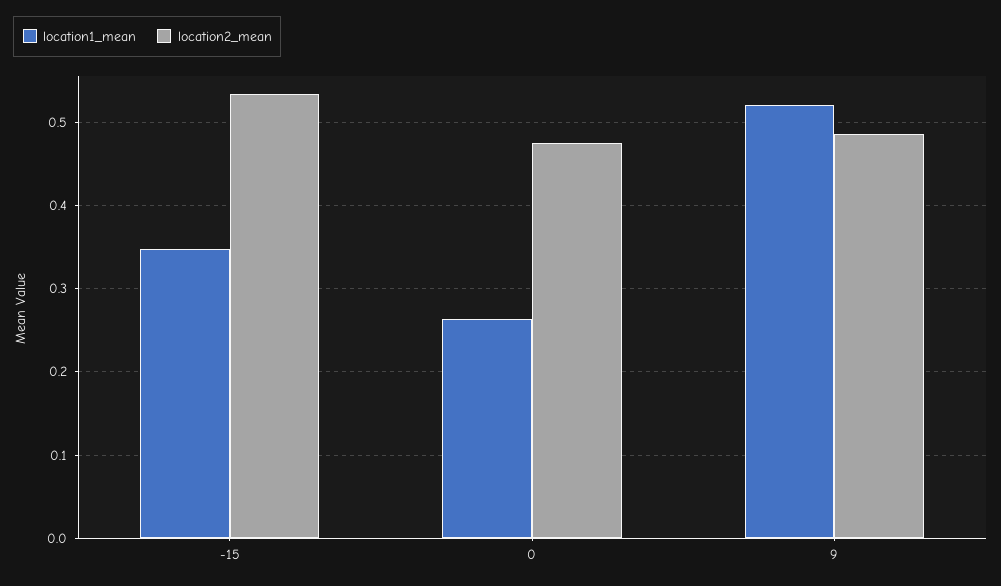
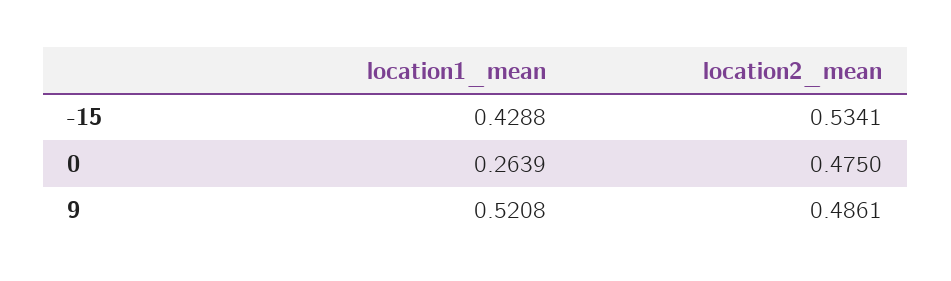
location1_mean, -15: 0.35 -> 0.4288

